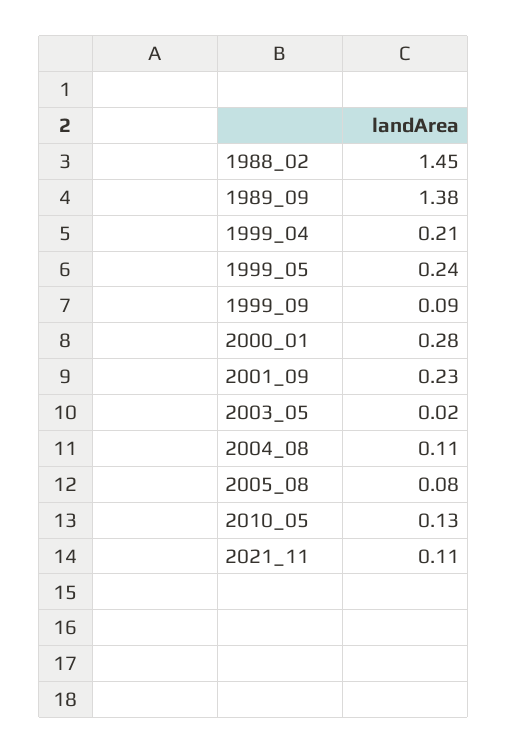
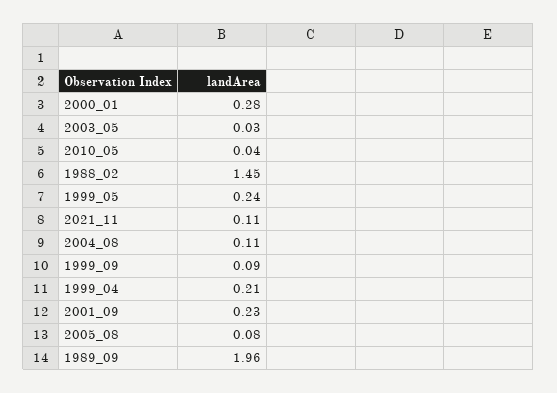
1989_09: 1.38 -> 1.96
2003_05: 0.02 -> 0.03
2010_05: 0.13 -> 0.04

